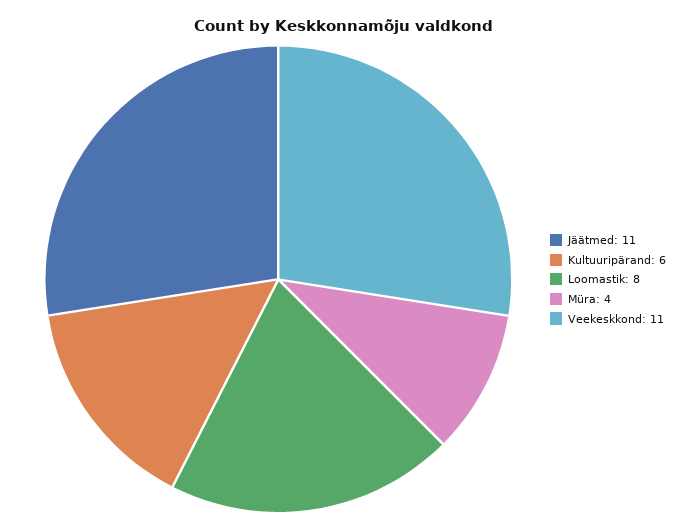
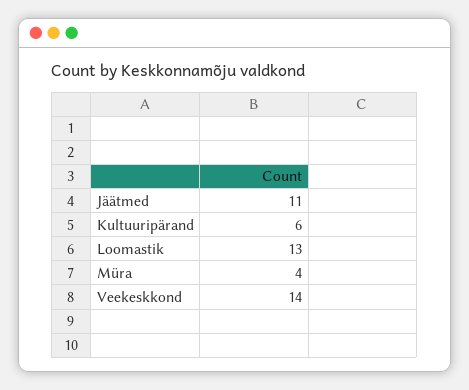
Loomastik: 8 -> 13
Veekeskkond: 11 -> 14

